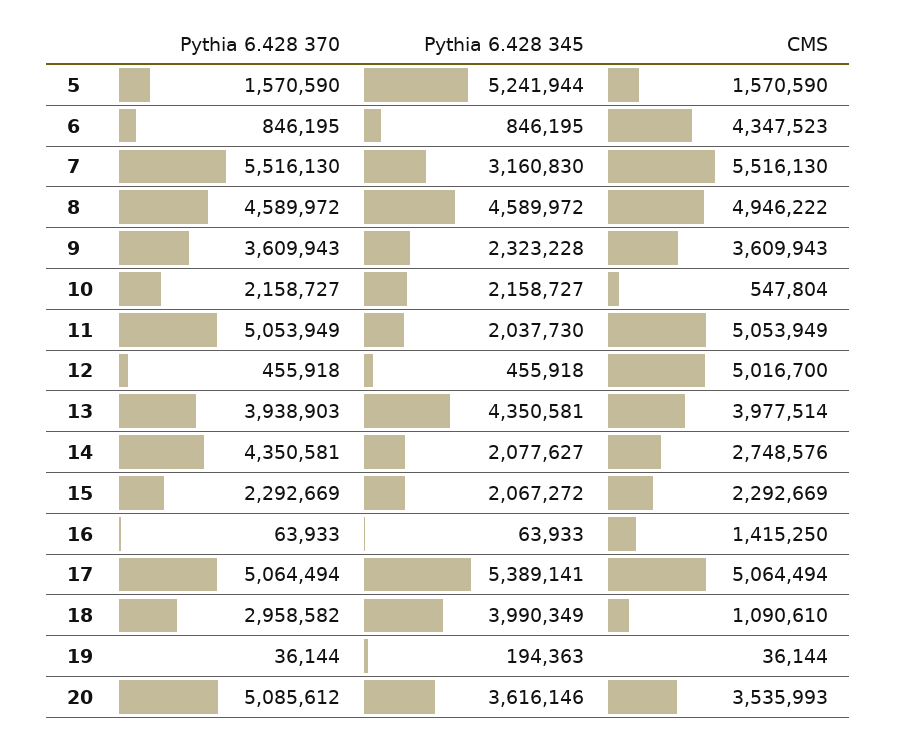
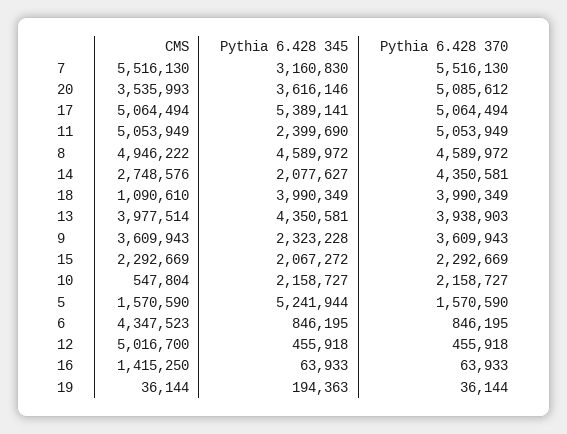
Pythia 6.428 345, 11: 2037730 -> 2399690
Pythia 6.428 370, 18: 2958582 -> 3990349

